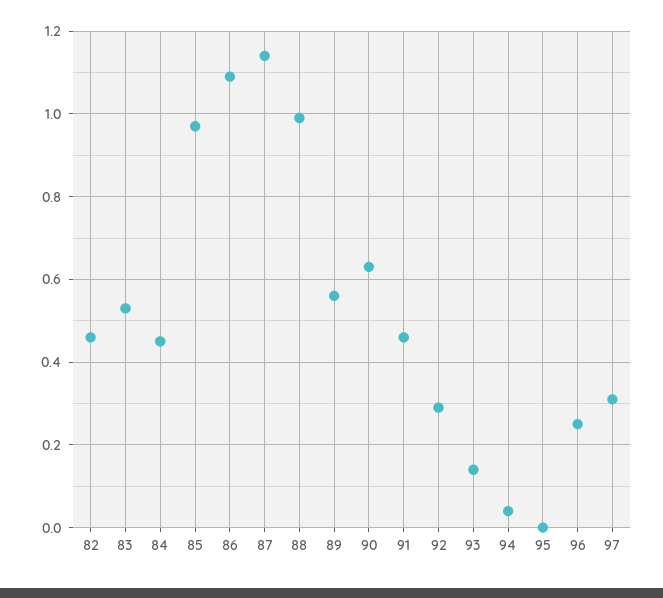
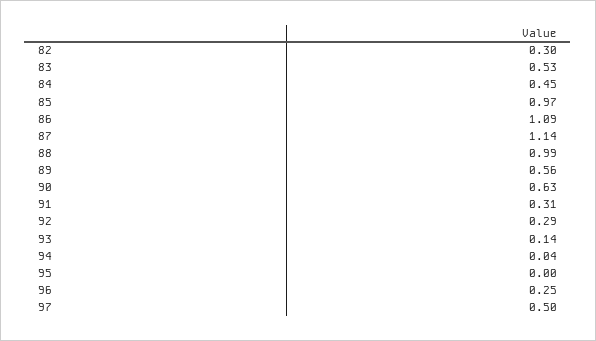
82: 0.45 -> 0.3
91: 0.45 -> 0.31
97: 0.3 -> 0.5

